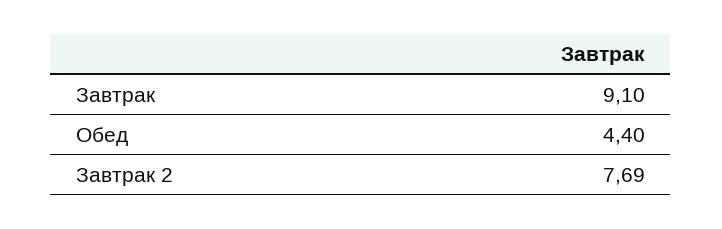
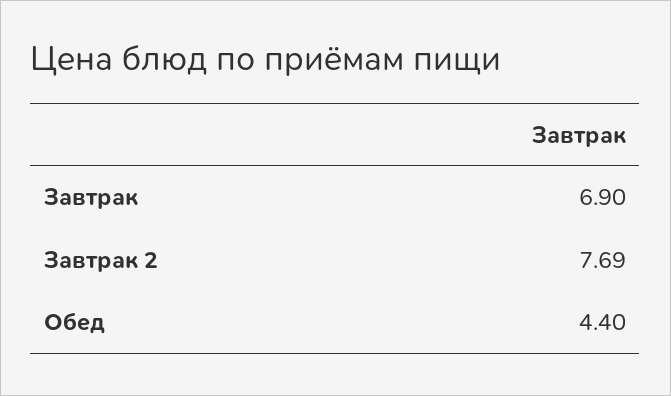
Завтрак: 9.1 -> 6.9

